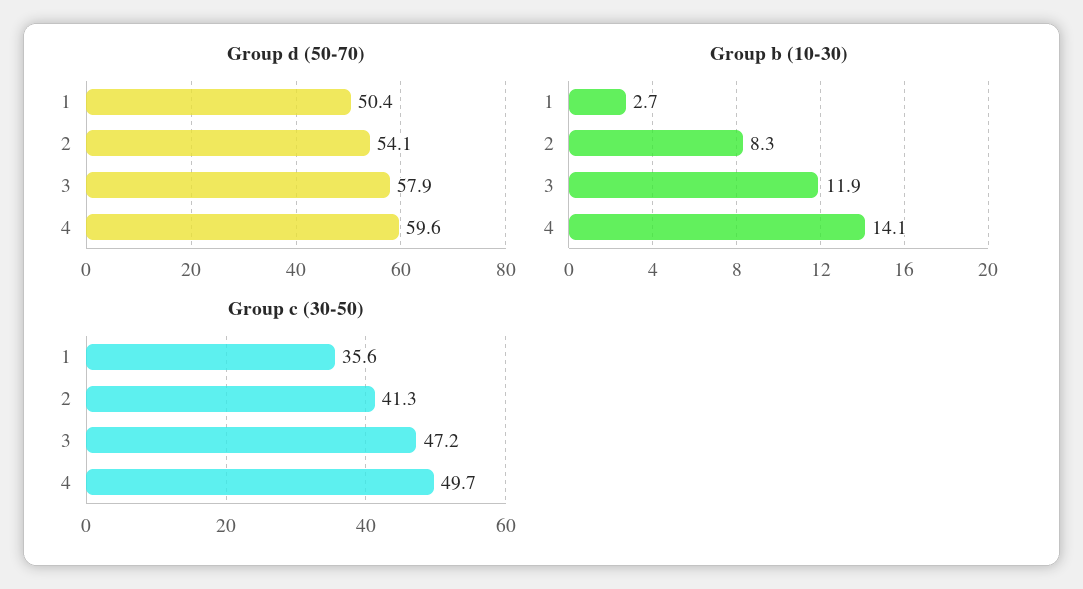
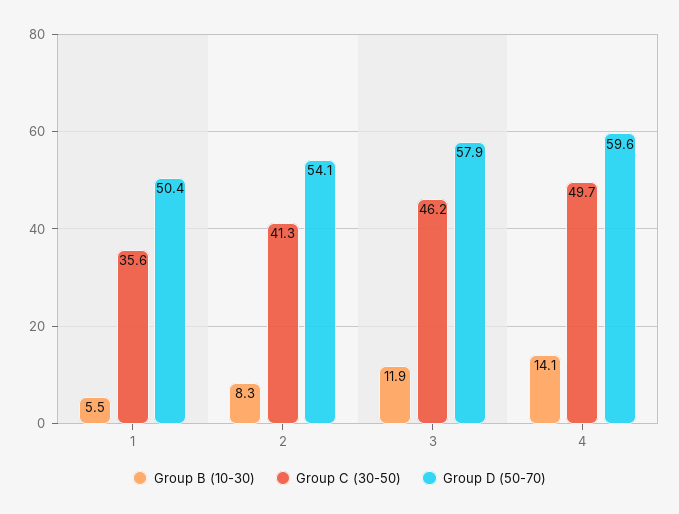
Group b (10-30), 1: 2.7 -> 5.5
Group c (30-50), 3: 47.2 -> 46.2

